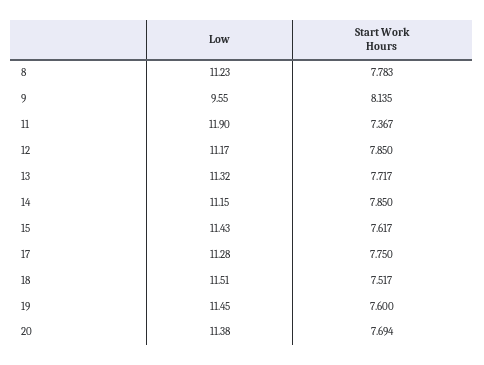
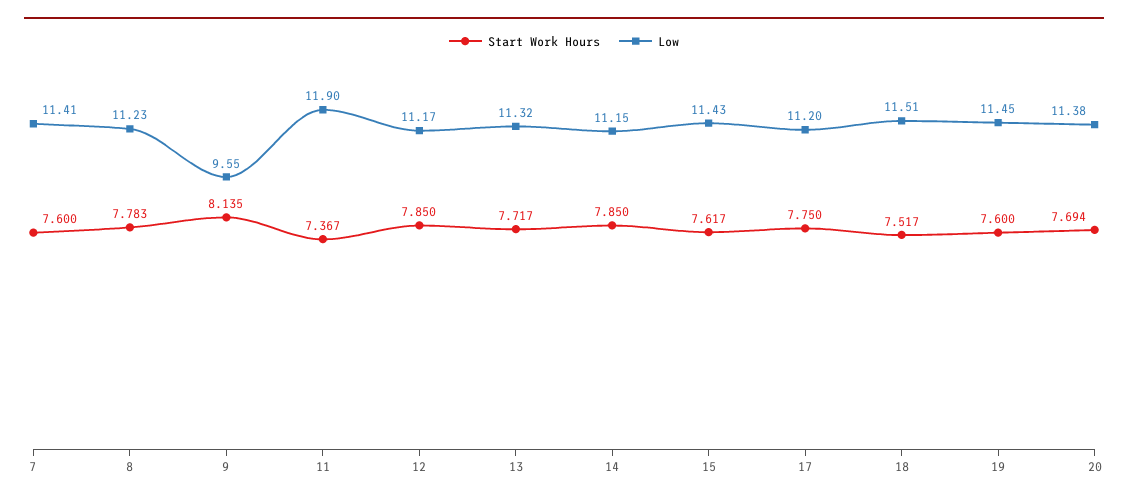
Low, 17: 11.28 -> 11.2
Start Work Hours, 7: none -> 7.6
Low, 7: none -> 11.41

